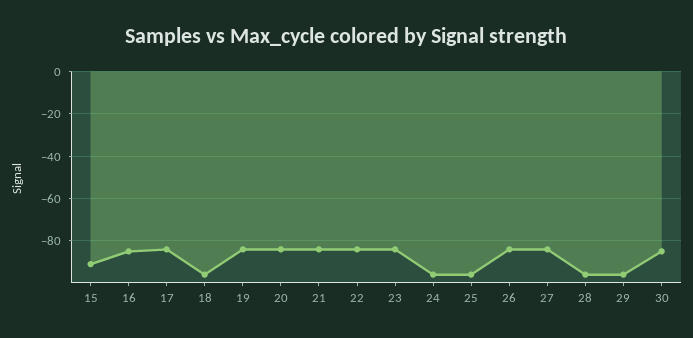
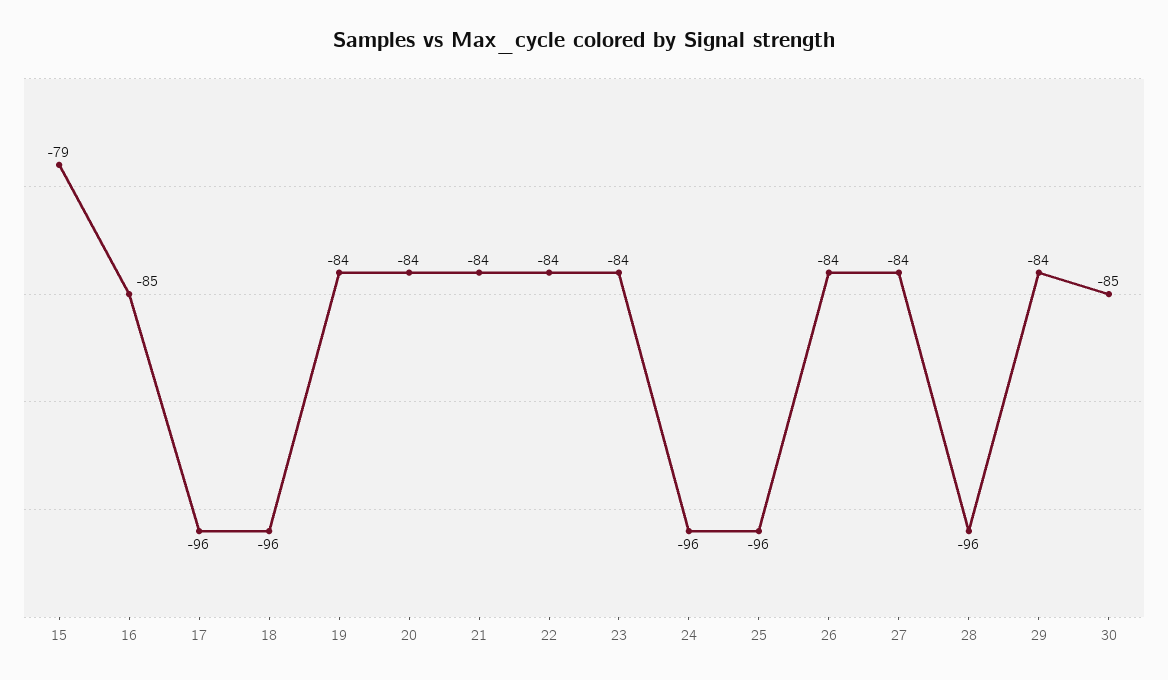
15: -90 -> -79
17: -85 -> -96
29: -95 -> -84

